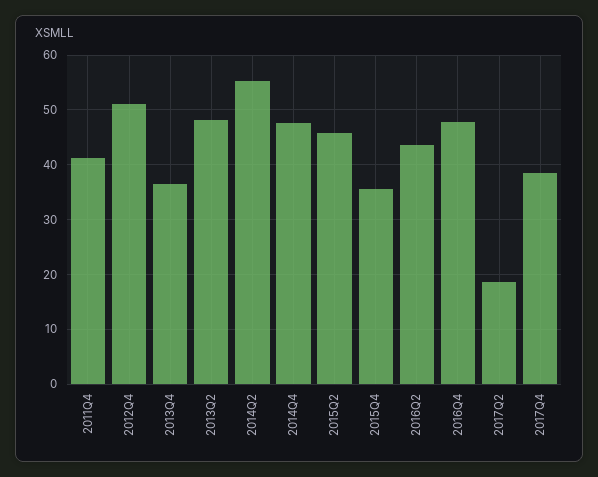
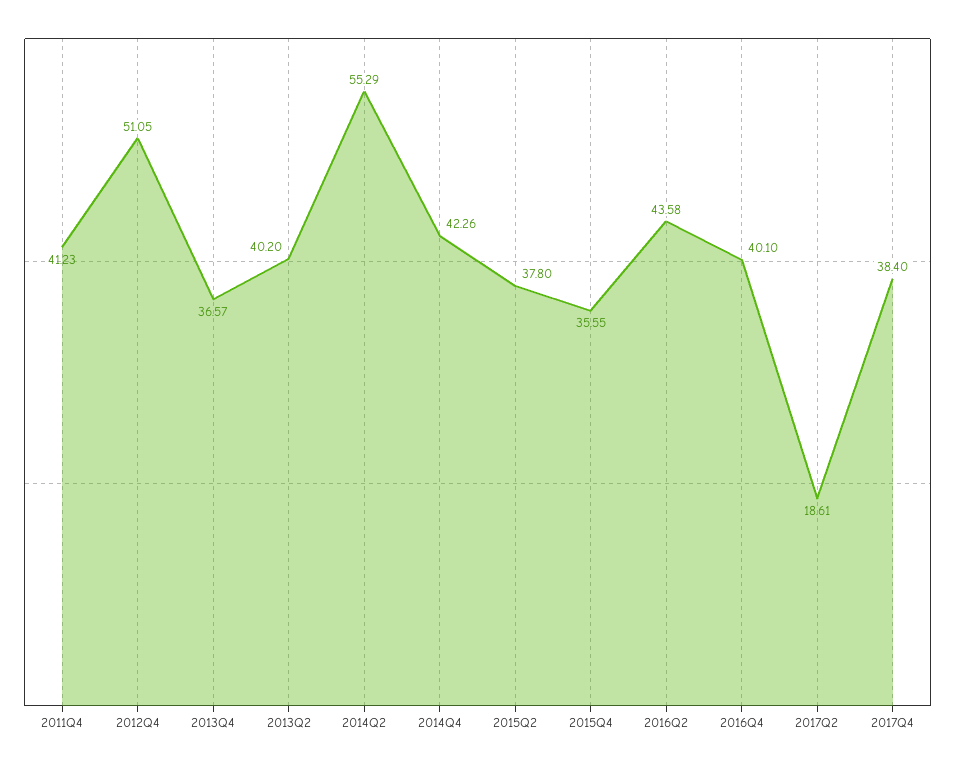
2013Q2: 48 -> 40.2
2014Q4: 48 -> 42.26
2015Q2: 46 -> 37.8
2016Q4: 48 -> 40.1

